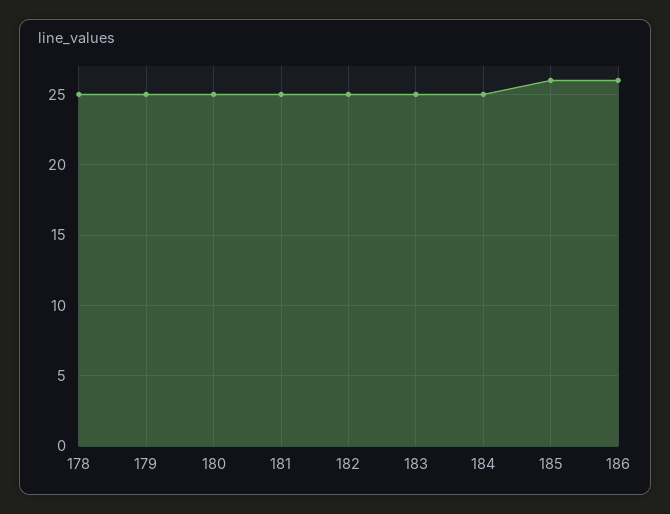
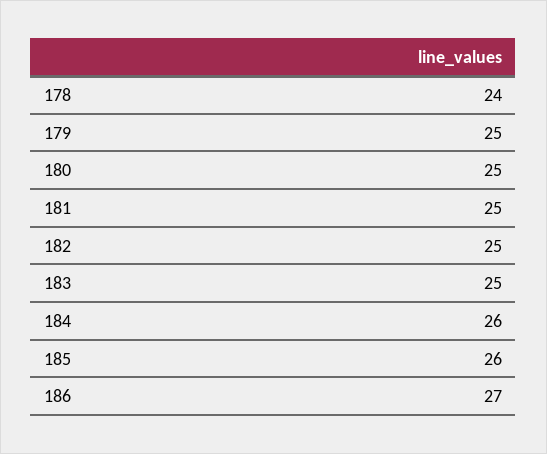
178: 25 -> 24
184: 25 -> 26
186: 26 -> 27

